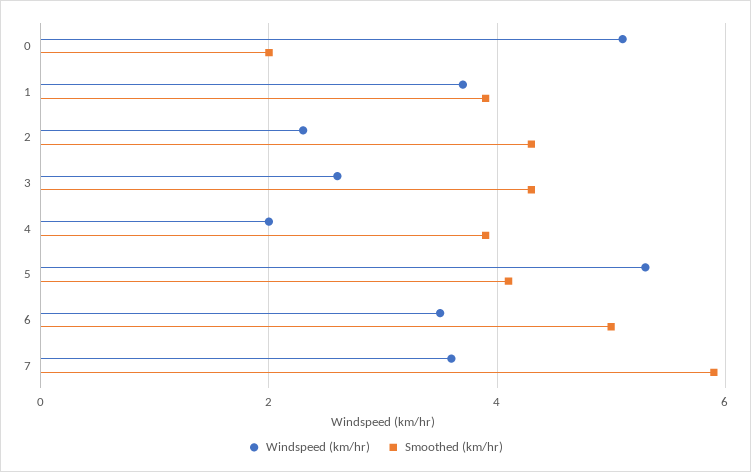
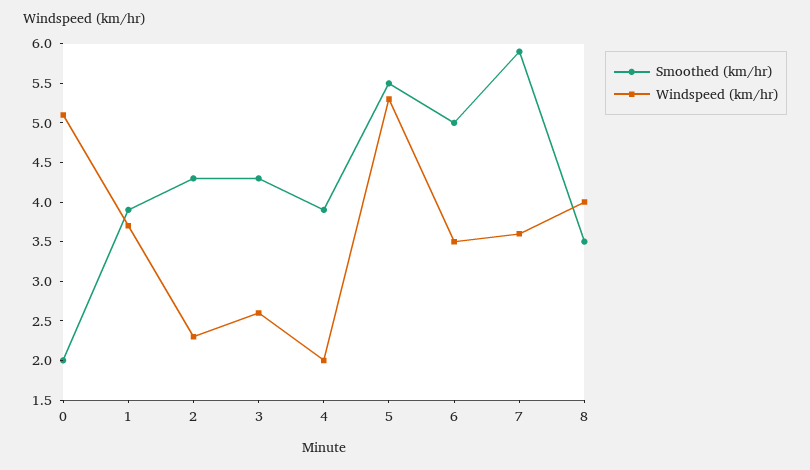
Smoothed (km/hr), 5: 4 -> 5.5
Smoothed (km/hr), 8: none -> 3.5
Windspeed (km/hr), 8: none -> 4

